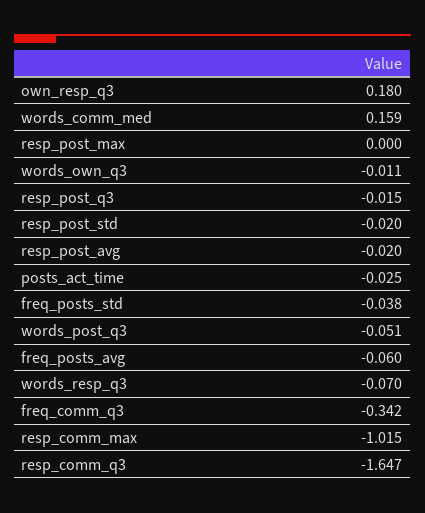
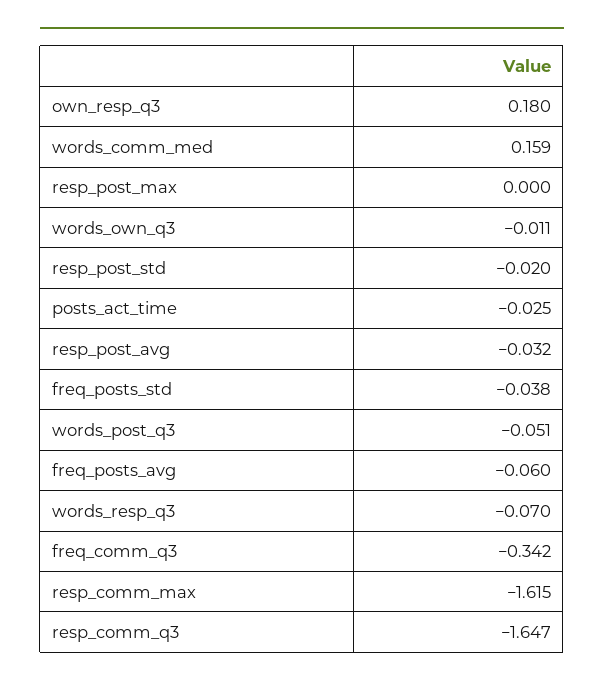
resp_post_q3: -0.015 -> none
resp_post_avg: -0.02 -> -0.032
resp_comm_max: -1.015 -> -1.615

